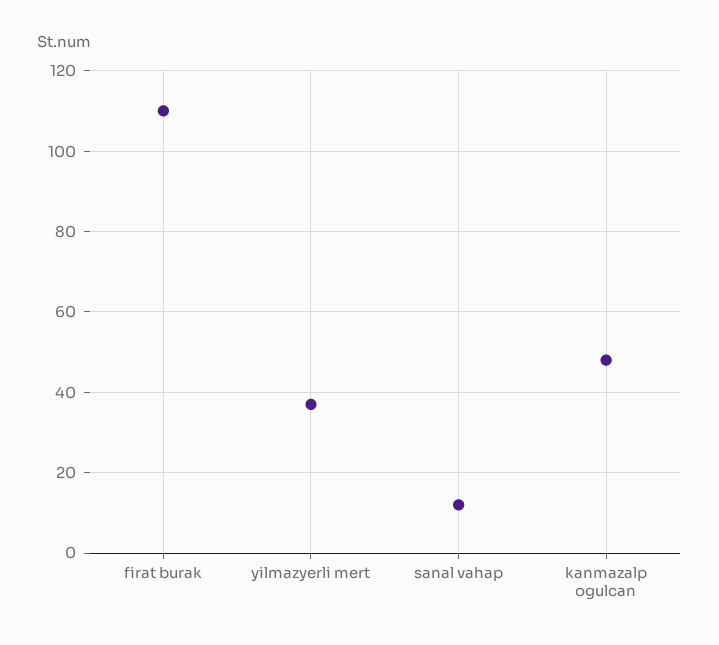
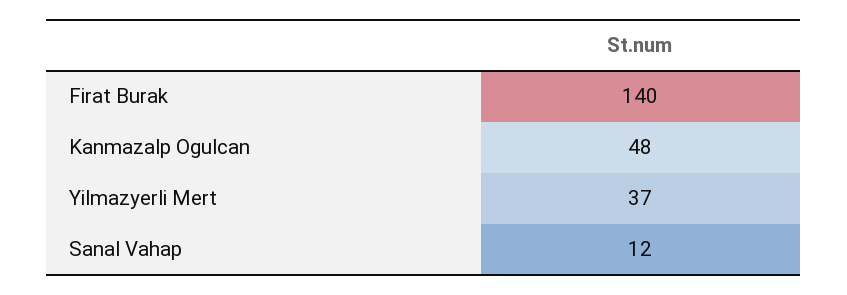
firat burak: 110 -> 140

